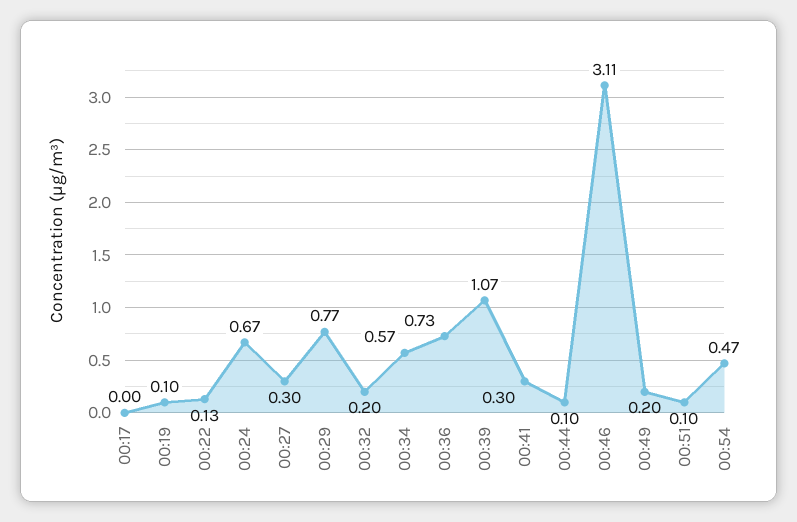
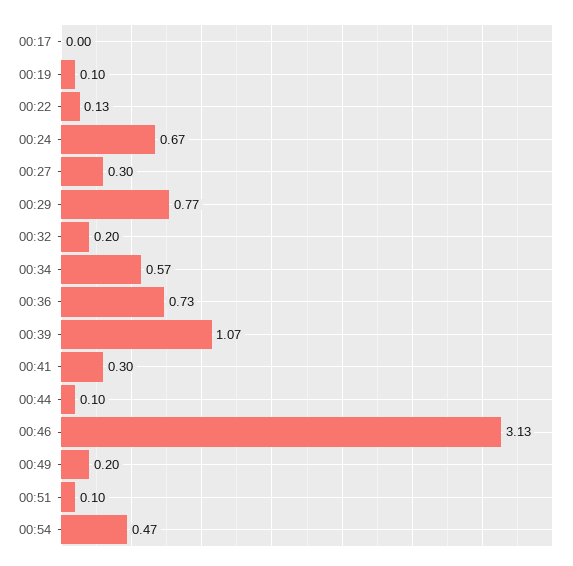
00:46: 3.11 -> 3.13

